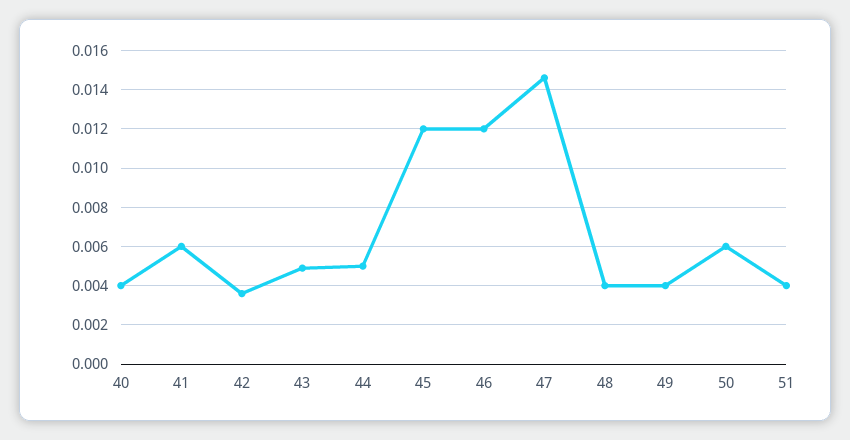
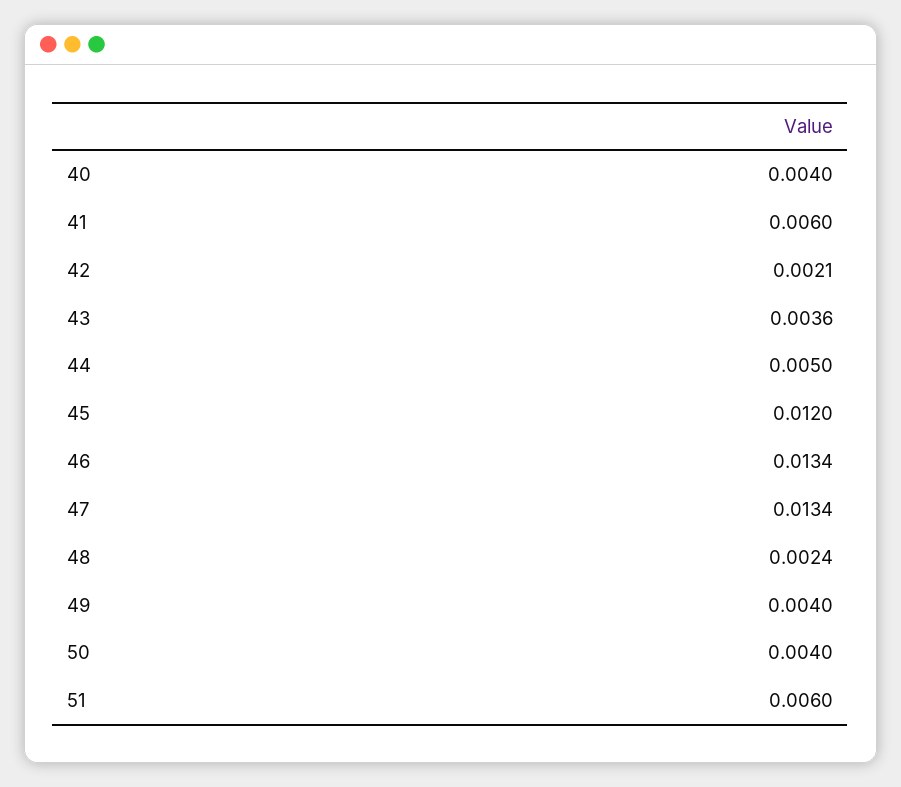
42: 0.0035 -> 0.0021
43: 0.005 -> 0.0036
46: 0.012 -> 0.0134
47: 0.0145 -> 0.0134
48: 0.004 -> 0.0024
50: 0.006 -> 0.004
51: 0.004 -> 0.006

